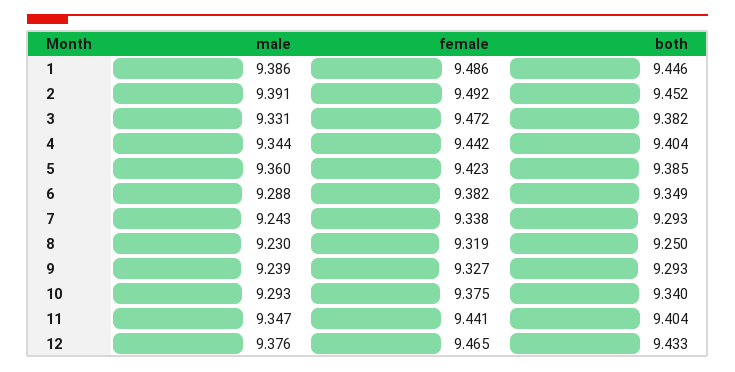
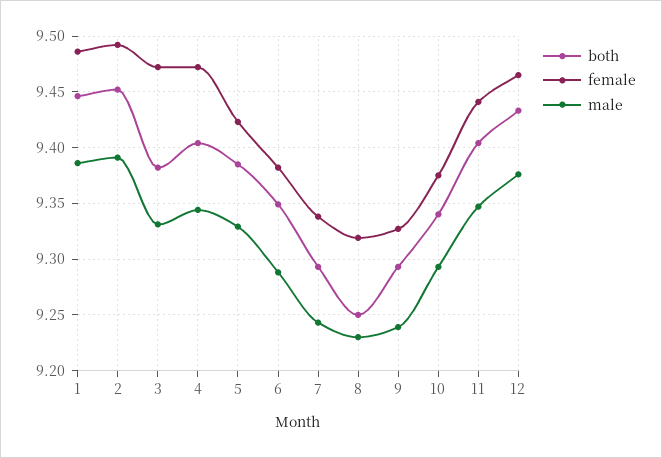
female, 4: 9.442 -> 9.47
male, 5: 9.36 -> 9.33

